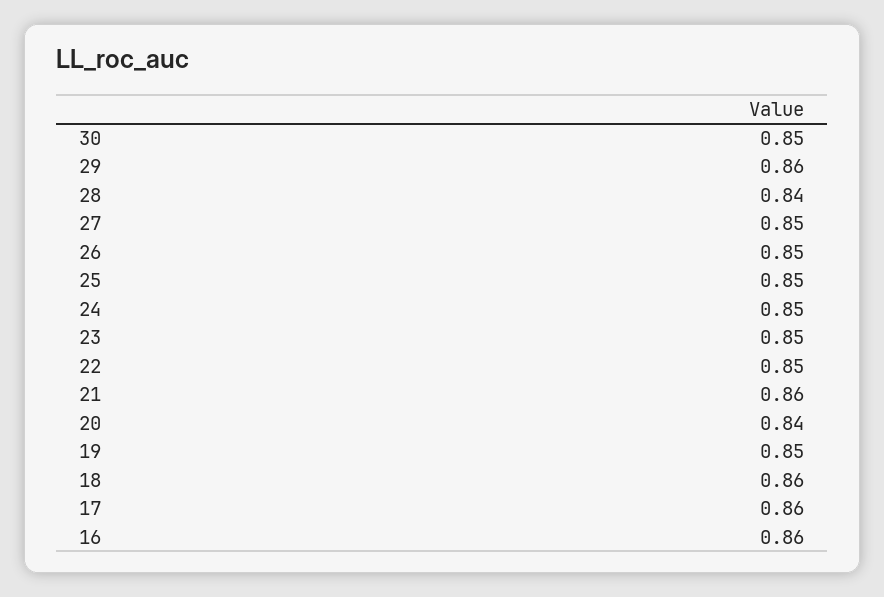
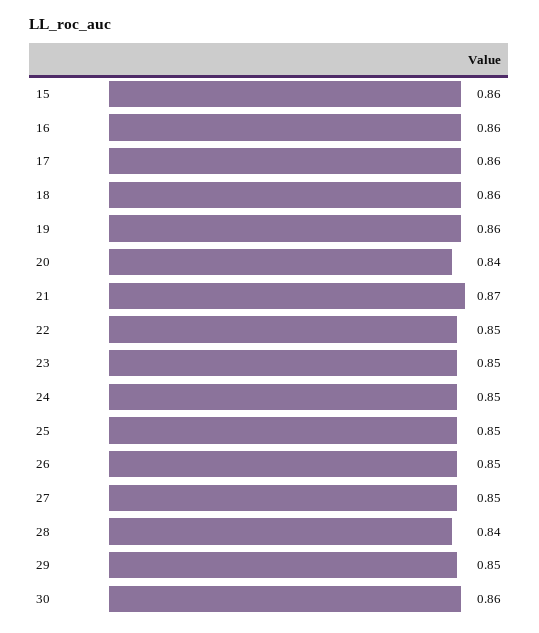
30: 0.85 -> 0.86
29: 0.86 -> 0.85
21: 0.86 -> 0.87
19: 0.85 -> 0.86
15: none -> 0.86

